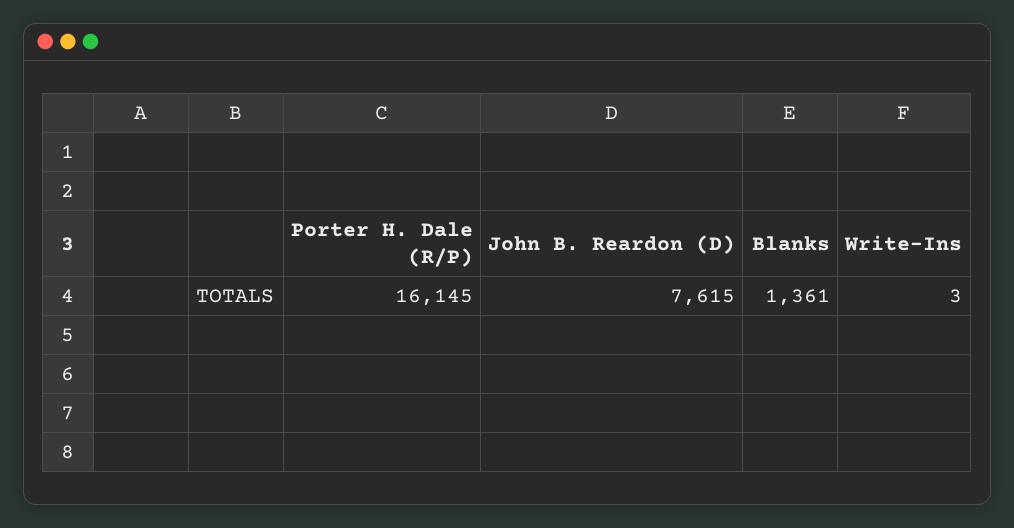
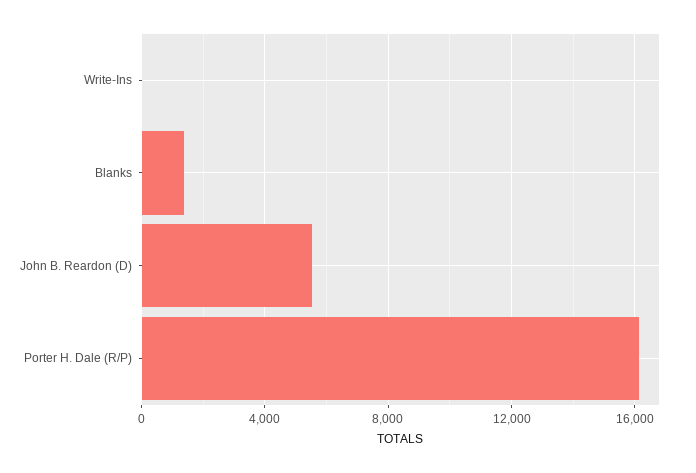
John B. Reardon (D): 7615 -> 5500

